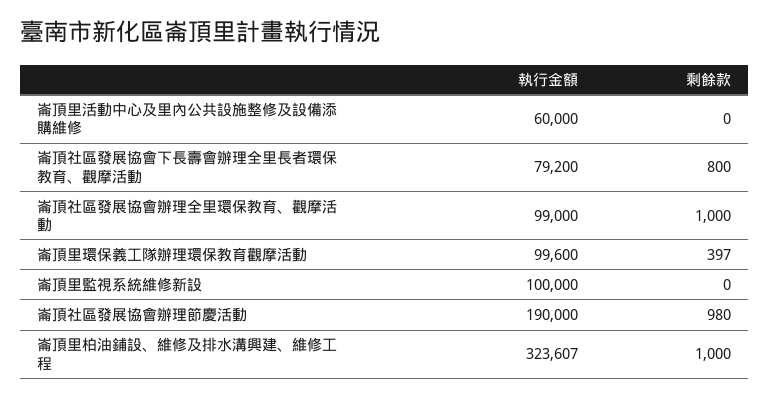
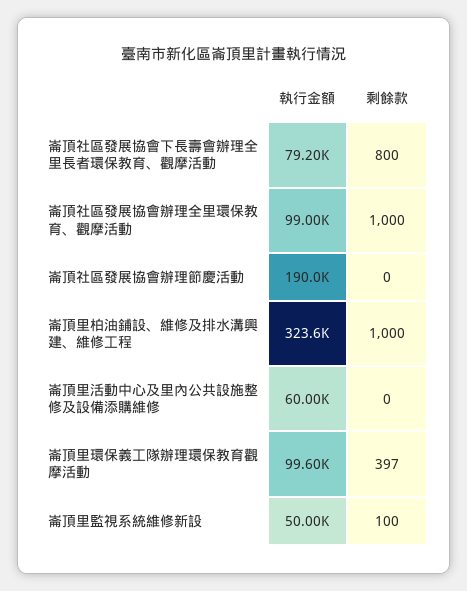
執行金額, 崙頂里監視系統維修新設: 100000 -> 50000
剩餘款, 崙頂里監視系統維修新設: 0 -> 100
剩餘款, 崙頂社區發展協會辦理節慶活動: 980 -> 0

